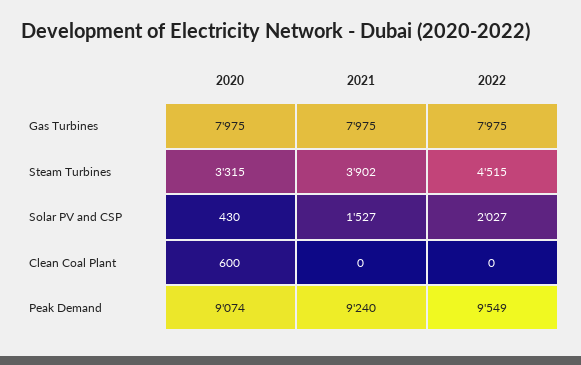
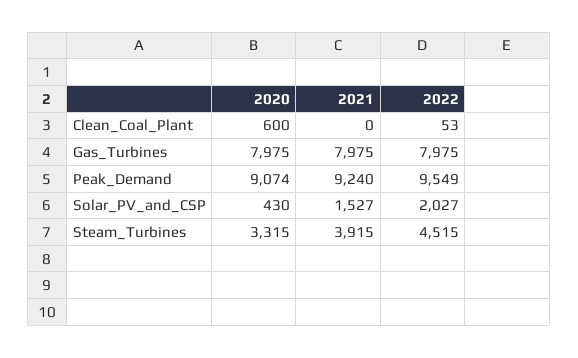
2021, Steam Turbines: 3902 -> 3915
2022, Clean Coal Plant: 0 -> 53

